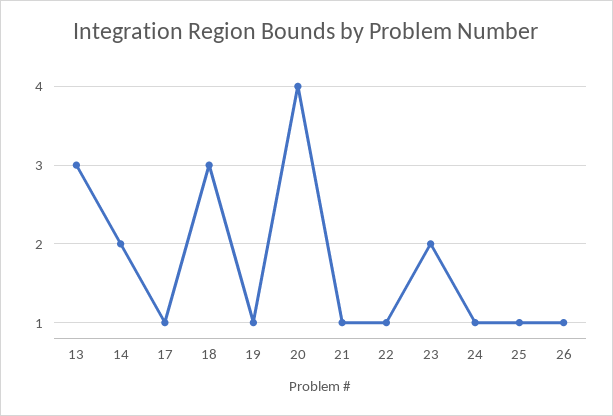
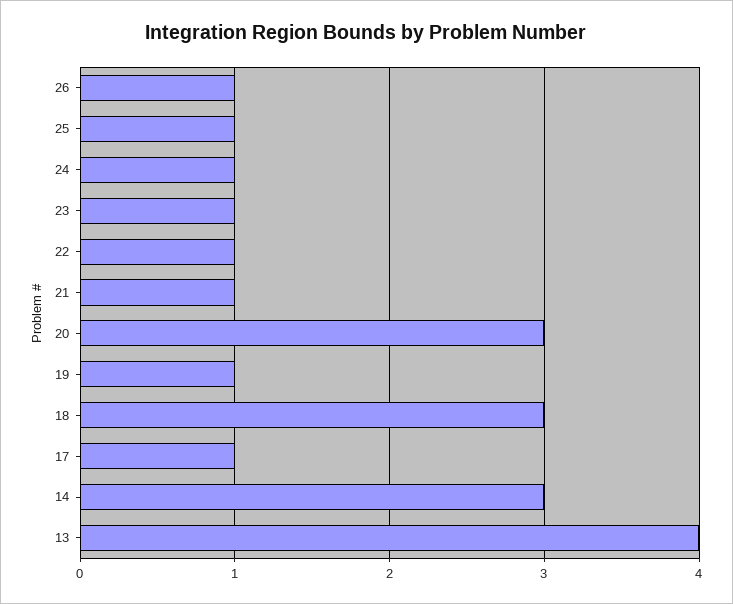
13: 3 -> 4
14: 2 -> 3
20: 4 -> 3
23: 2 -> 1

